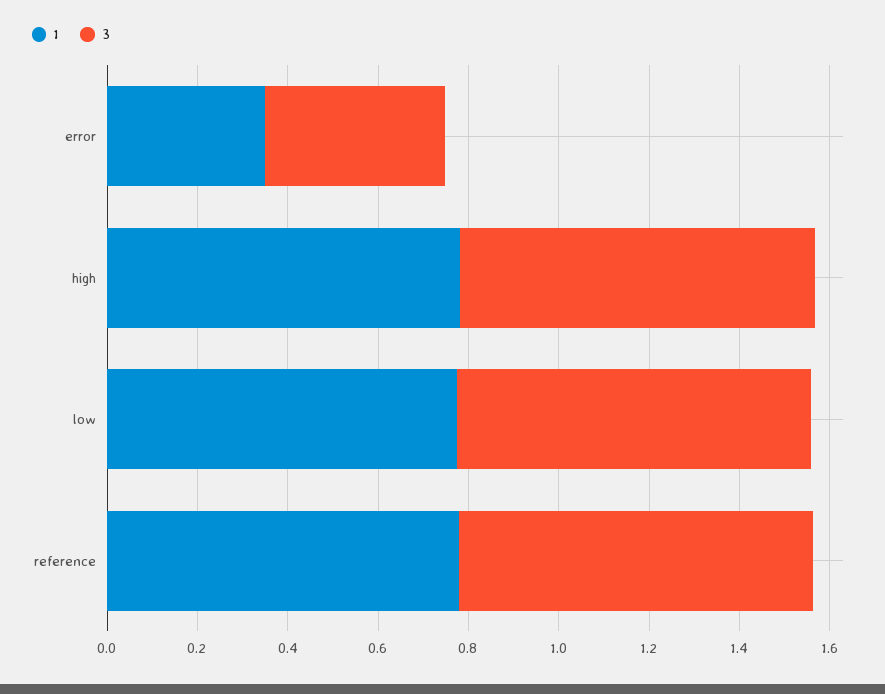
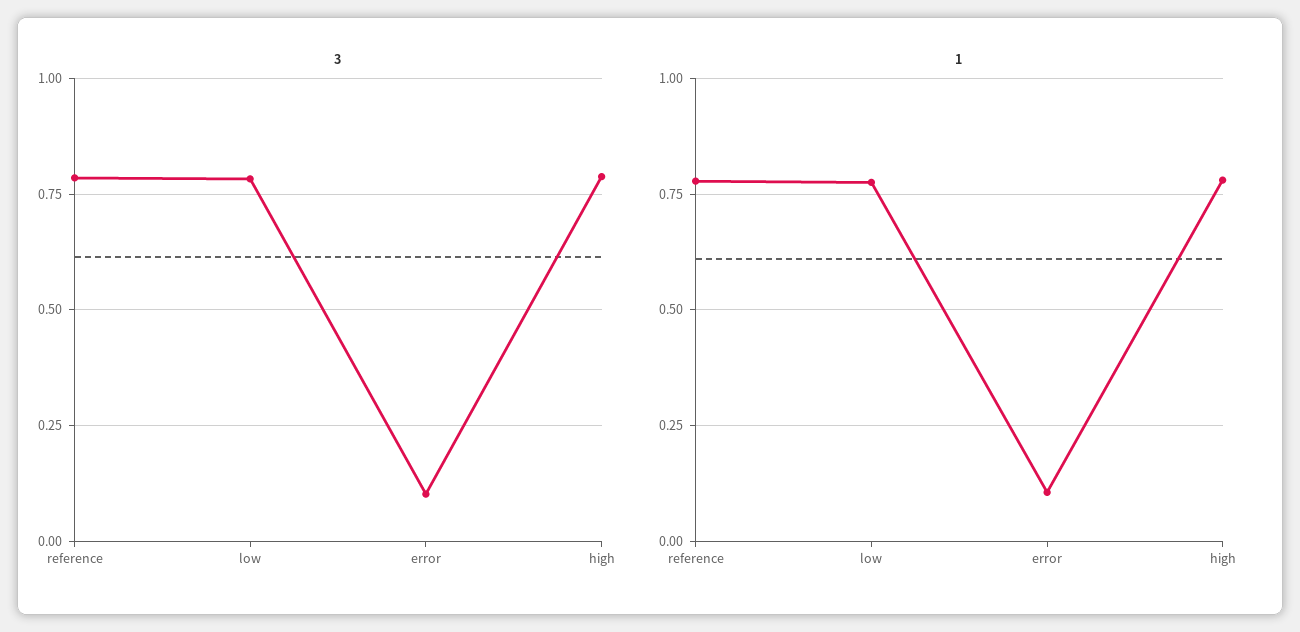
1, error: 0.35 -> 0.1
3, error: 0.4 -> 0.1

